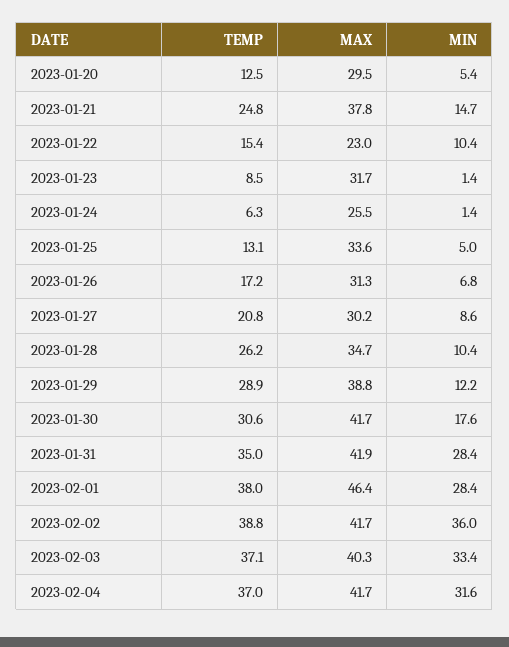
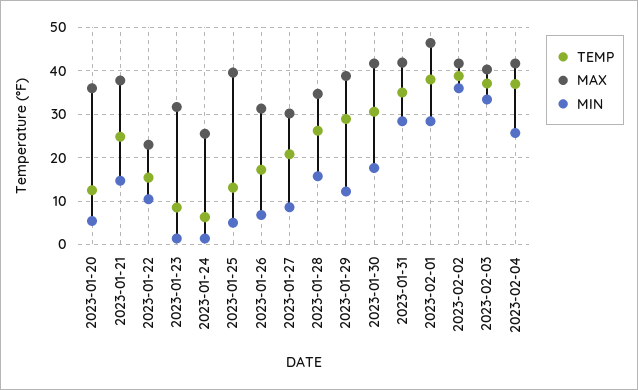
MAX, 2023-01-20: 29.5 -> 36
MAX, 2023-01-25: 33.6 -> 40
MIN, 2023-01-28: 10.4 -> 16
MIN, 2023-02-04: 31.6 -> 26

